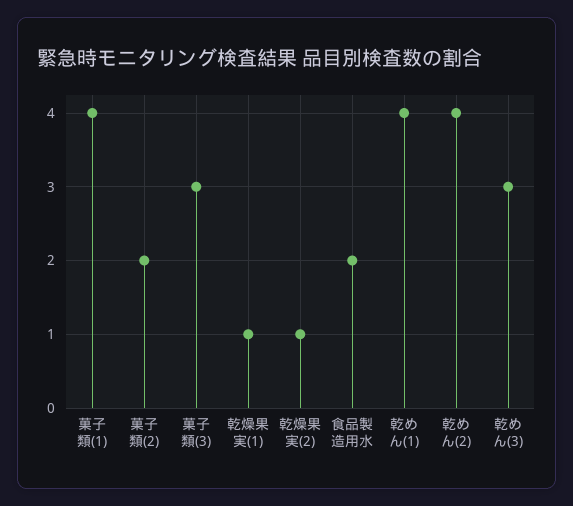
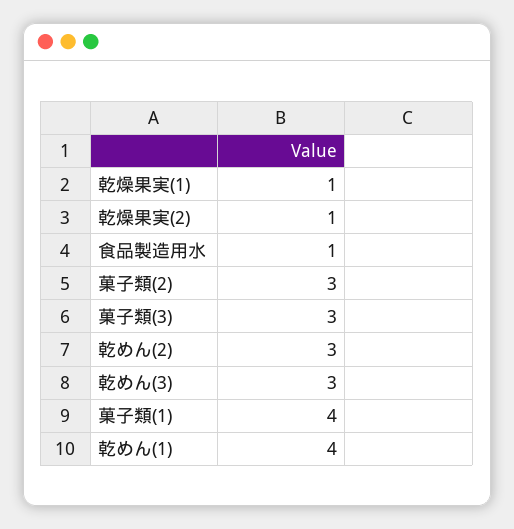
菓子類(2): 2 -> 3
食品製造用水: 2 -> 1
乾めん(2): 4 -> 3

